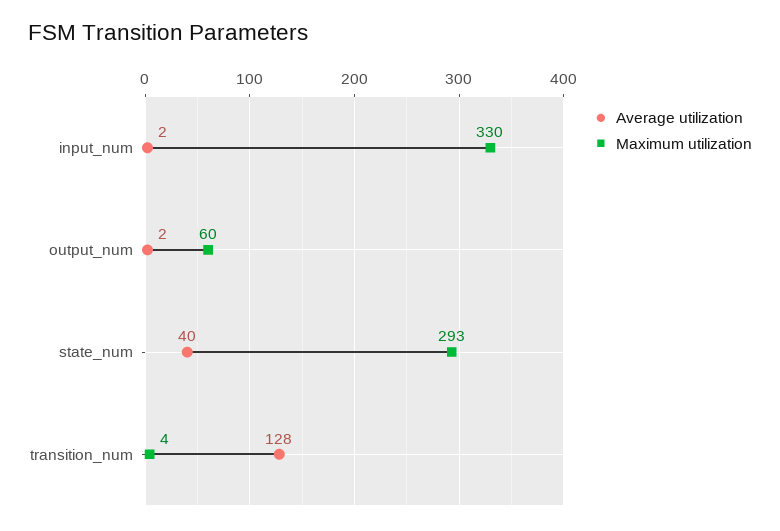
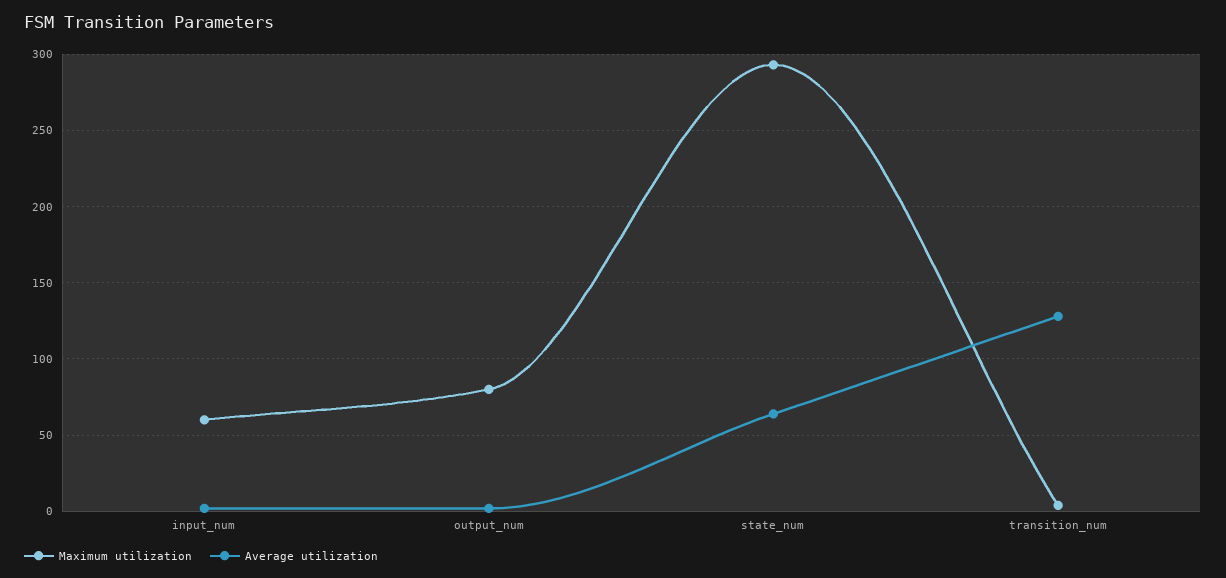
Maximum utilization, input_num: 330 -> 60
Maximum utilization, output_num: 60 -> 80
Average utilization, state_num: 40 -> 65

